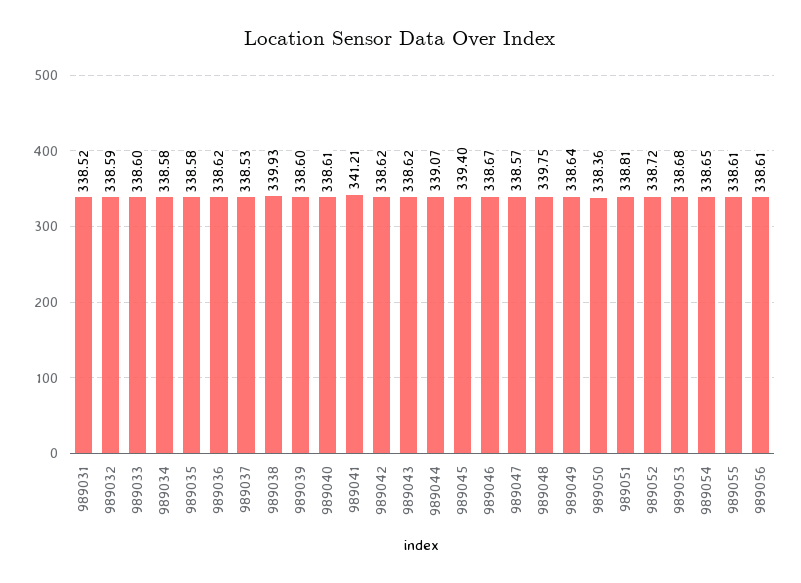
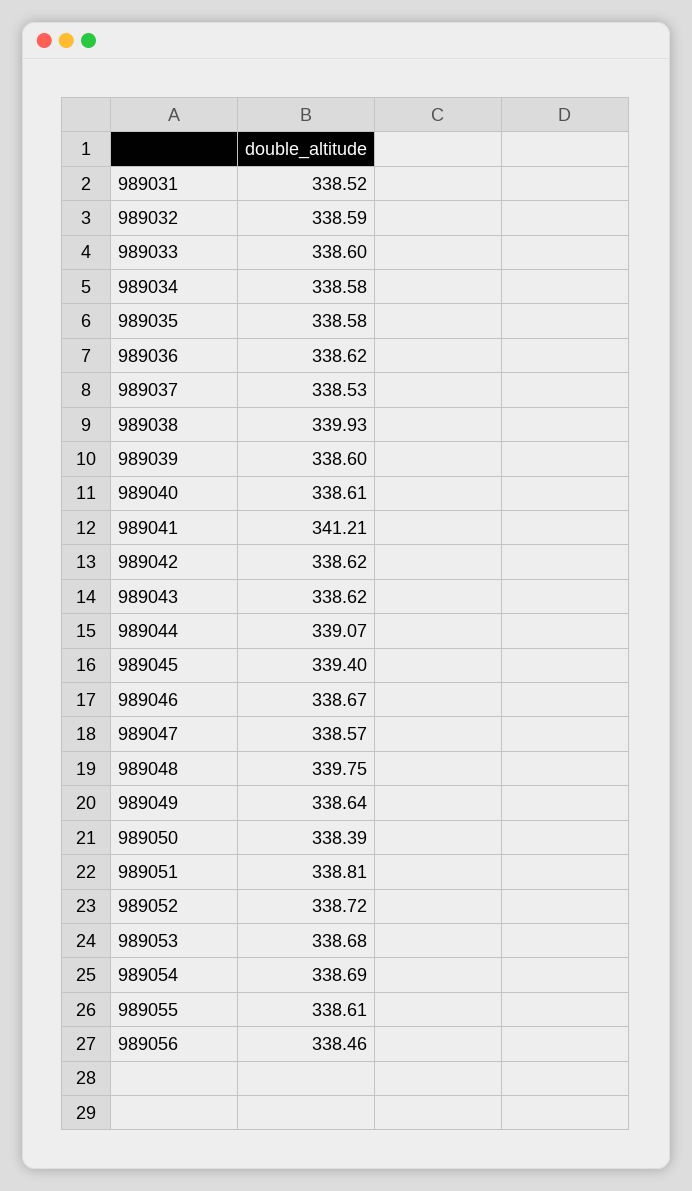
989050: 338.36 -> 338.39
989054: 338.65 -> 338.69
989056: 338.61 -> 338.46

